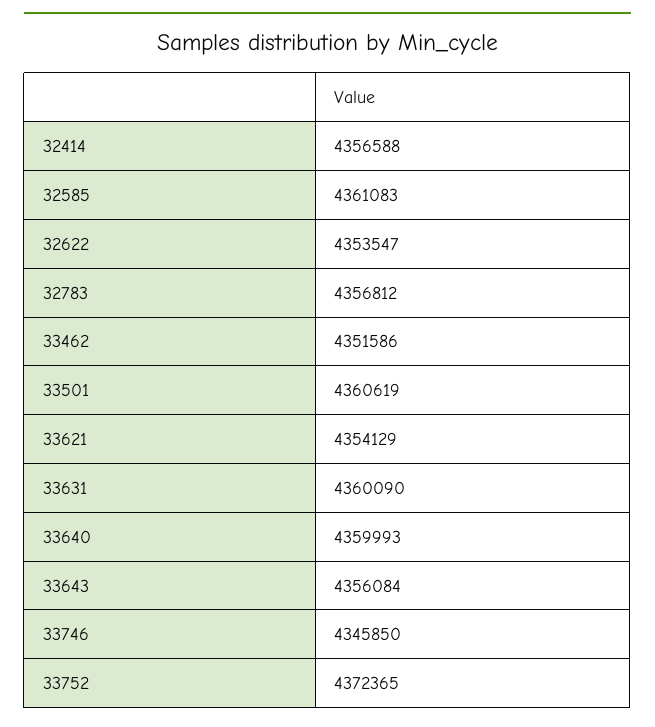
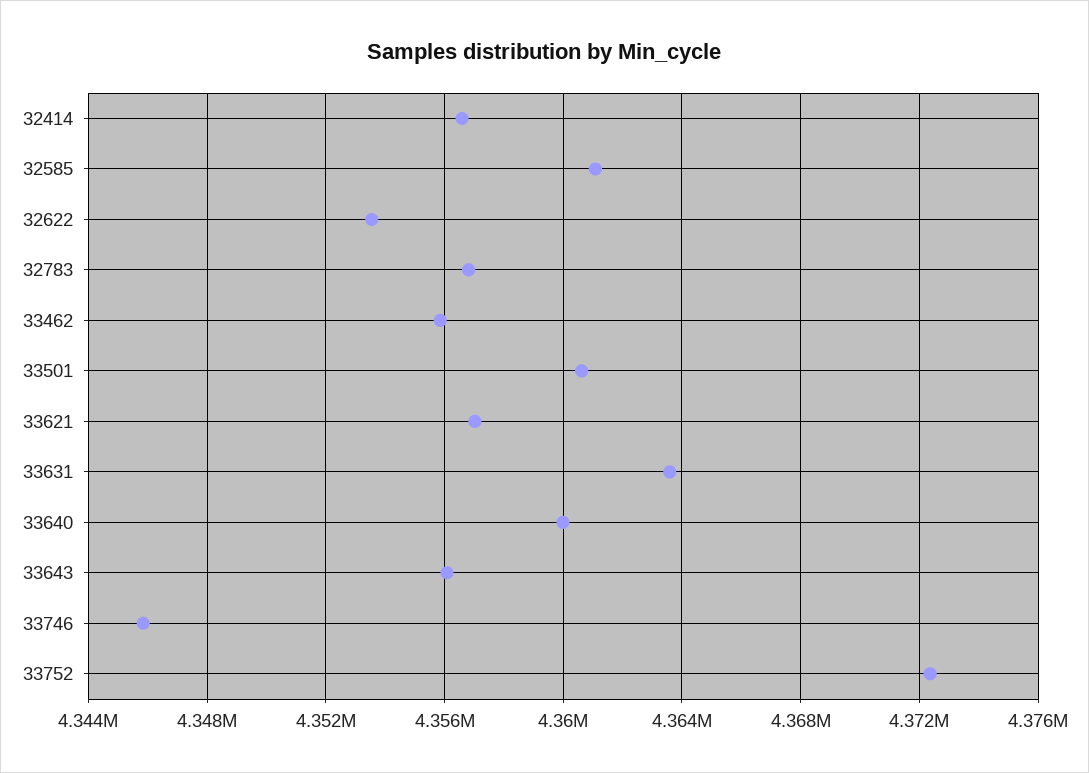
33462: 4351586 -> 4356000
33621: 4354129 -> 4357000
33631: 4360090 -> 4363500

